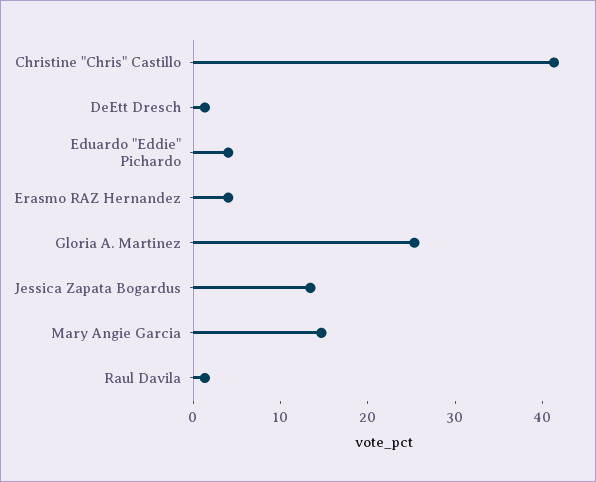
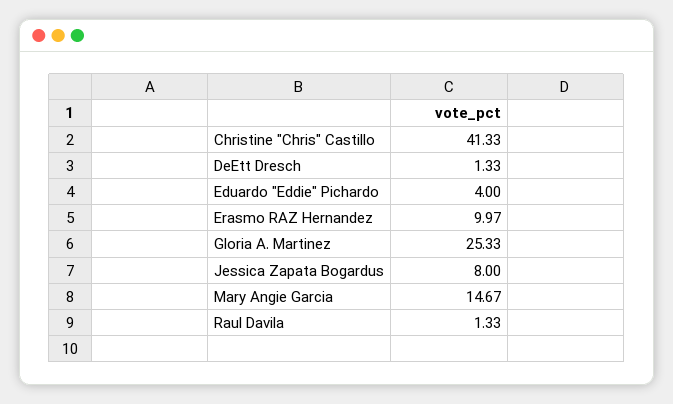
Erasmo RAZ Hernandez: 4 -> 9.97
Jessica Zapata Bogardus: 14 -> 8

